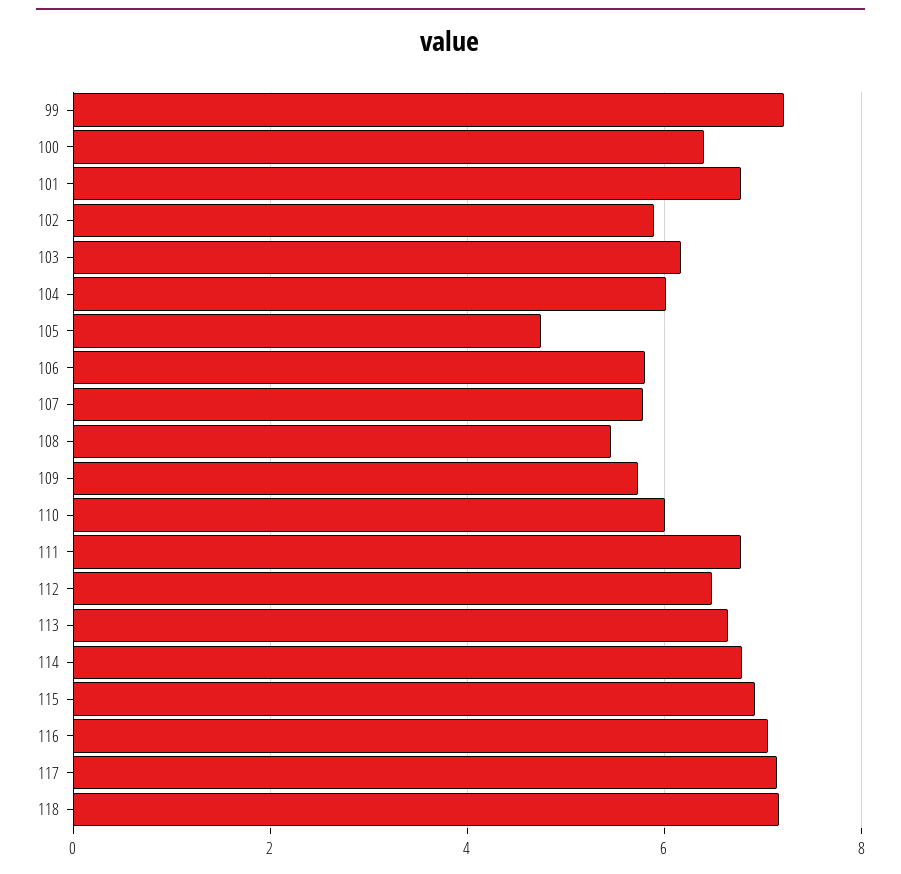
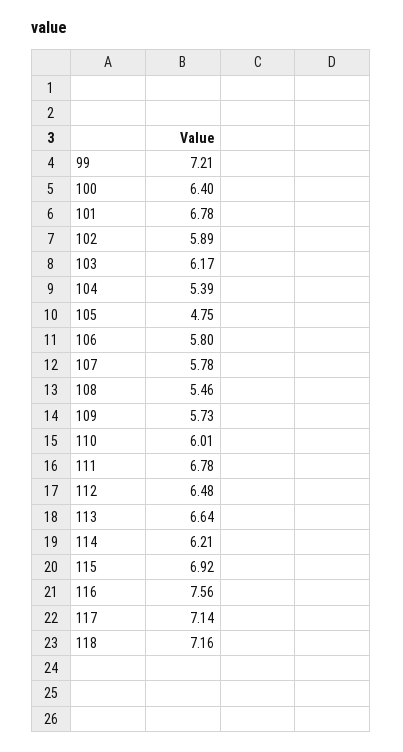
104: 6 -> 5.39
114: 6.8 -> 6.21
116: 7 -> 7.56

